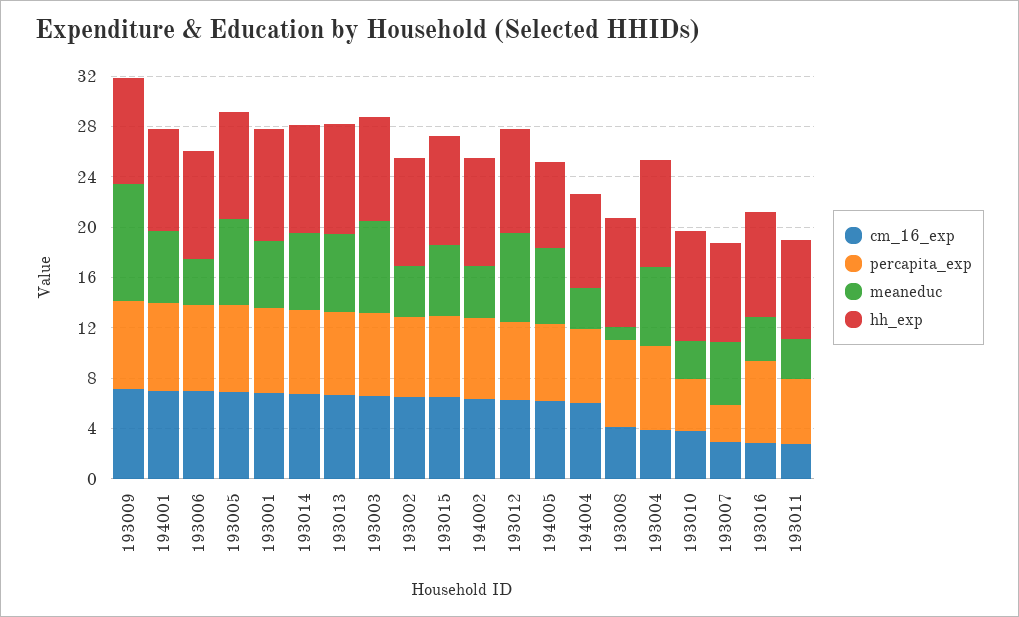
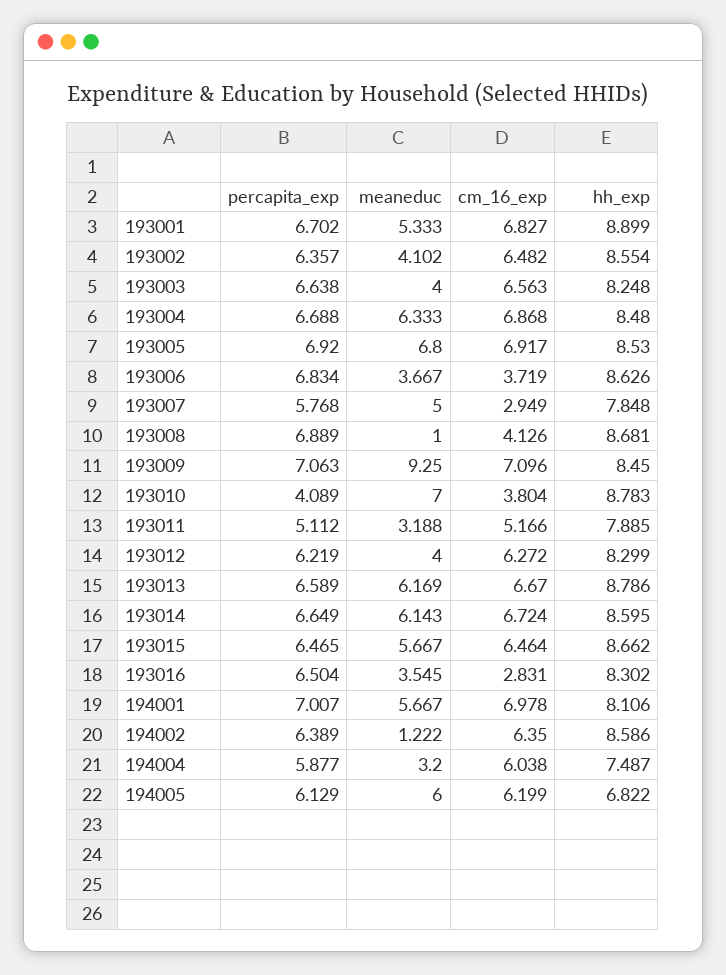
cm_16_exp, 193006: 7 -> 3.719
meaneduc, 193003: 7 -> 4
meaneduc, 194002: 4 -> 1.222
meaneduc, 193012: 7 -> 4
cm_16_exp, 193004: 4 -> 6.868
meaneduc, 193010: 3 -> 7
percapita_exp, 193007: 3 -> 5.768
cm_16_exp, 193011: 3 -> 5.166

